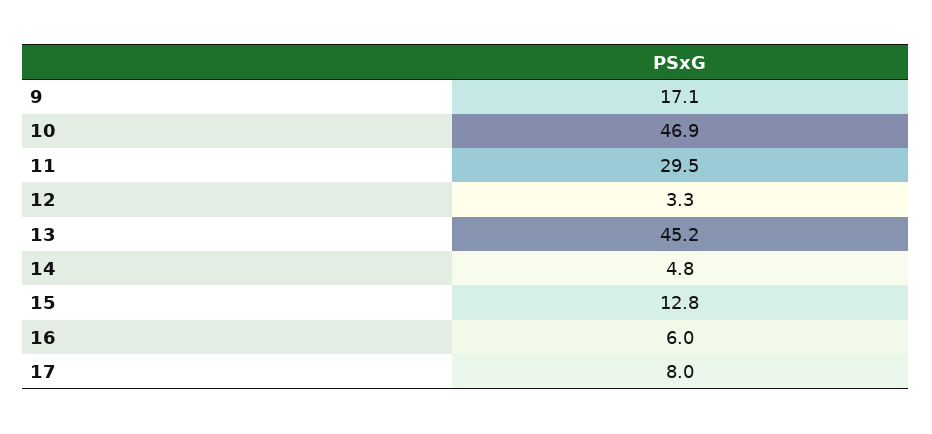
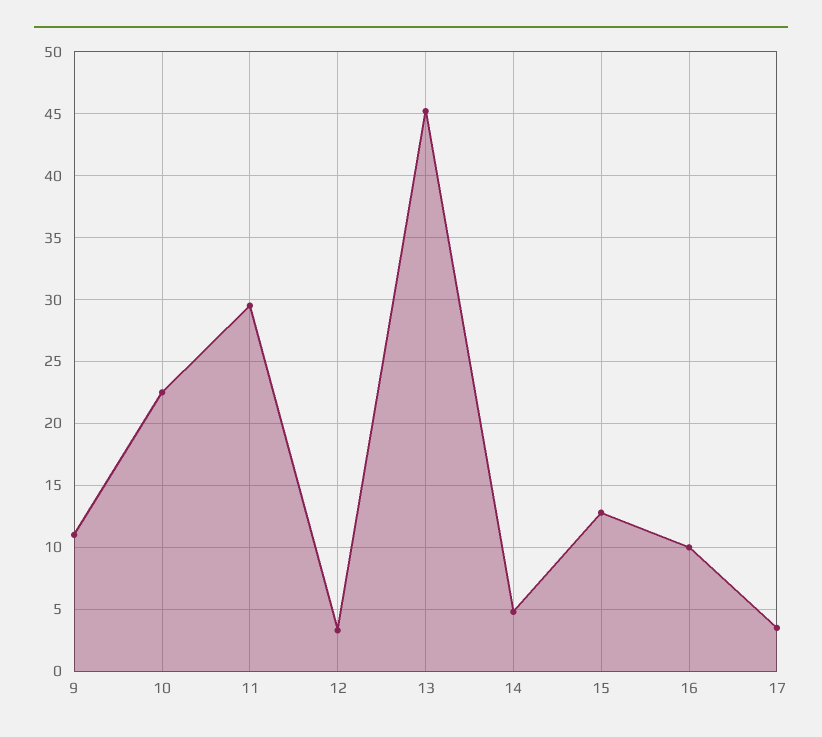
9: 17.1 -> 11
10: 46.9 -> 22.5
16: 6 -> 10
17: 8 -> 3.5

